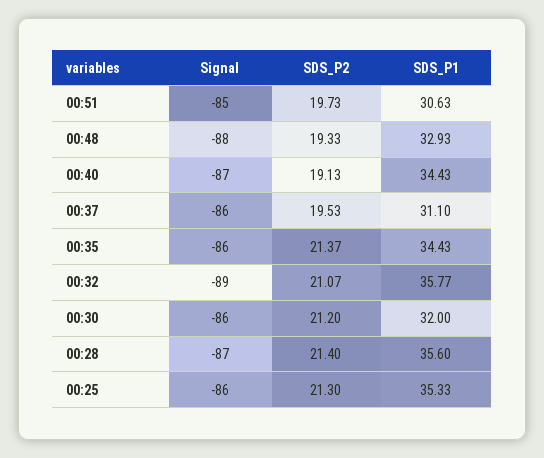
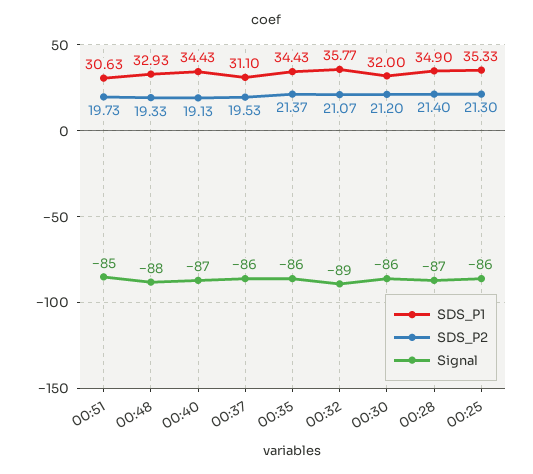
SDS_P1, 00:28: 35.6 -> 34.9

